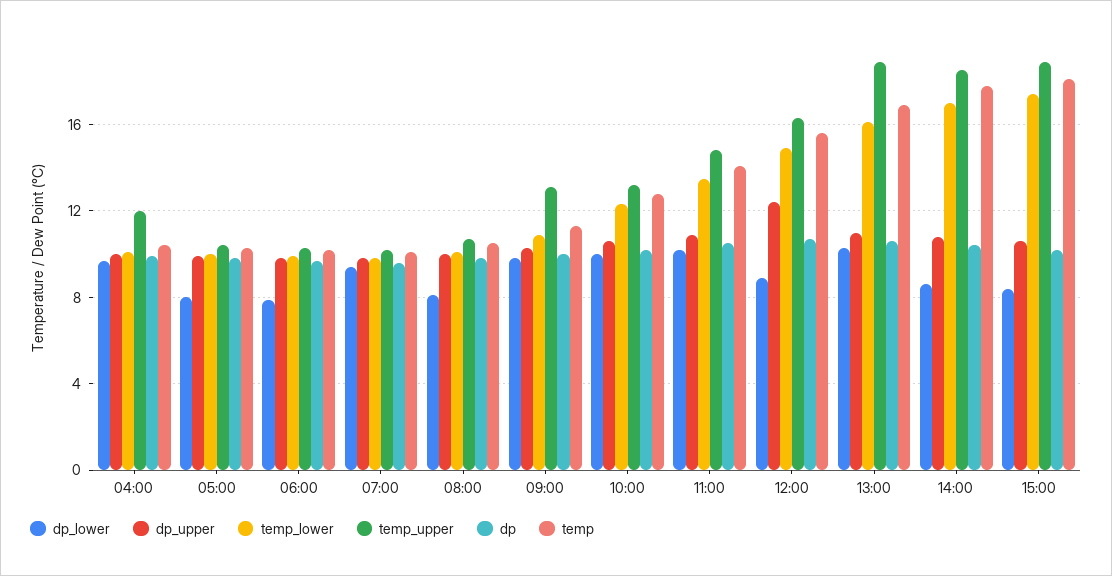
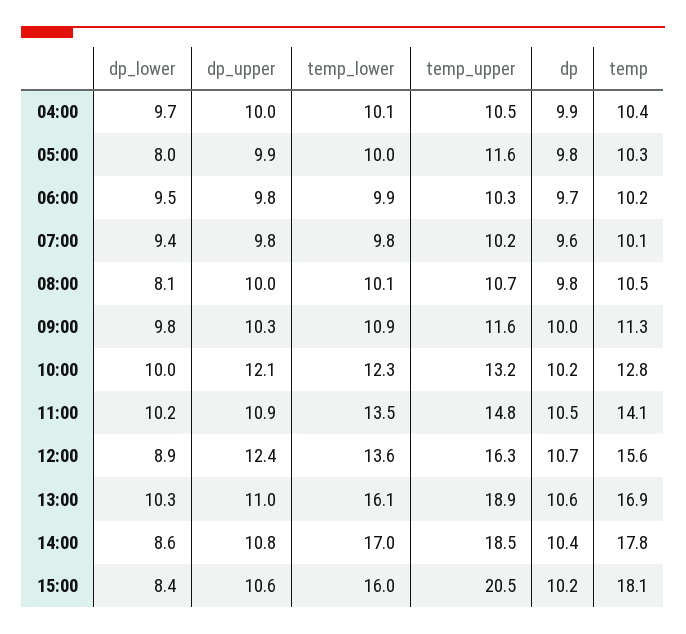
temp_upper, 04:00: 12 -> 10.5
temp_upper, 05:00: 10.5 -> 11.6
dp_lower, 06:00: 8 -> 9.5
temp_upper, 09:00: 13 -> 11.6
dp_upper, 10:00: 10.5 -> 12.1
temp_lower, 12:00: 15 -> 13.6
temp_lower, 15:00: 17.5 -> 16
temp_upper, 15:00: 19 -> 20.5

